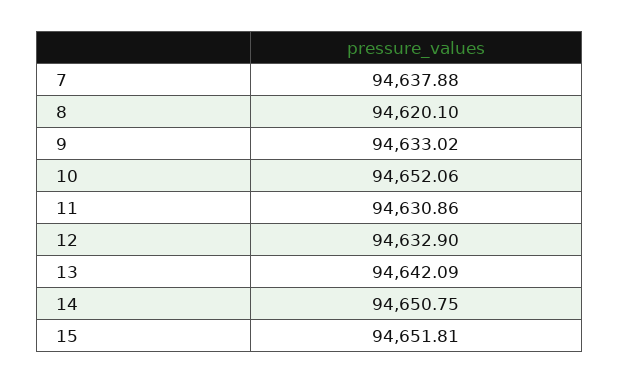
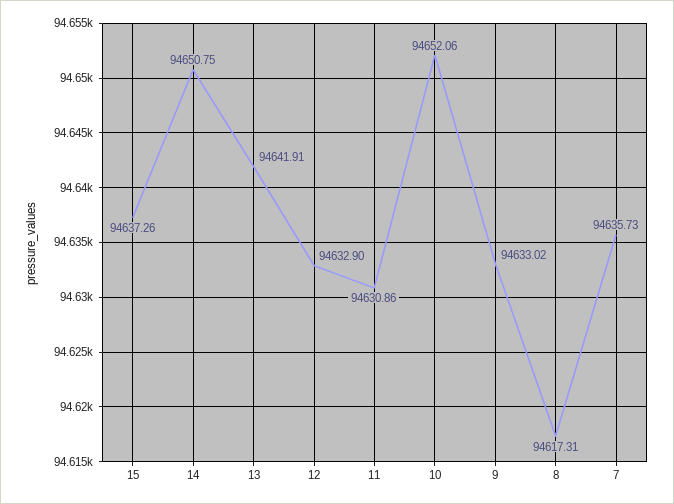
7: 94637.88 -> 94635.73
8: 94620.1 -> 94617.31
13: 94642.09 -> 94641.91
15: 94651.81 -> 94637.26

